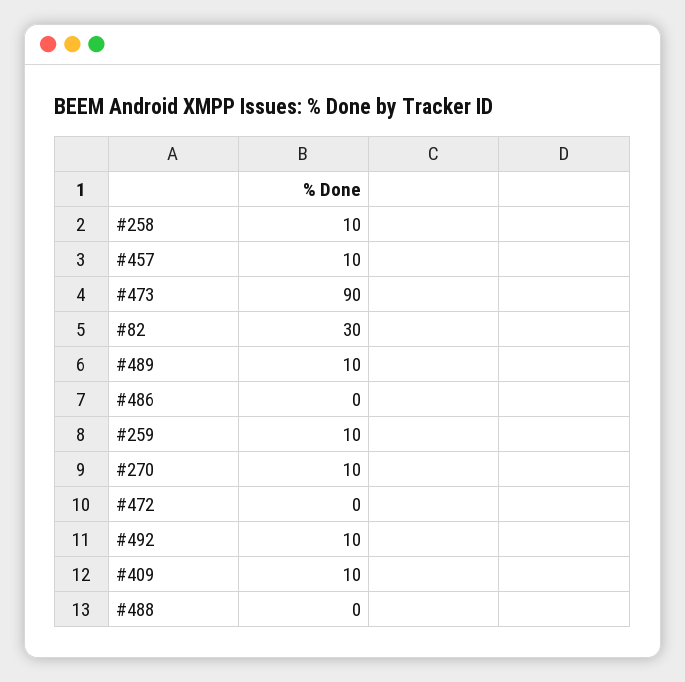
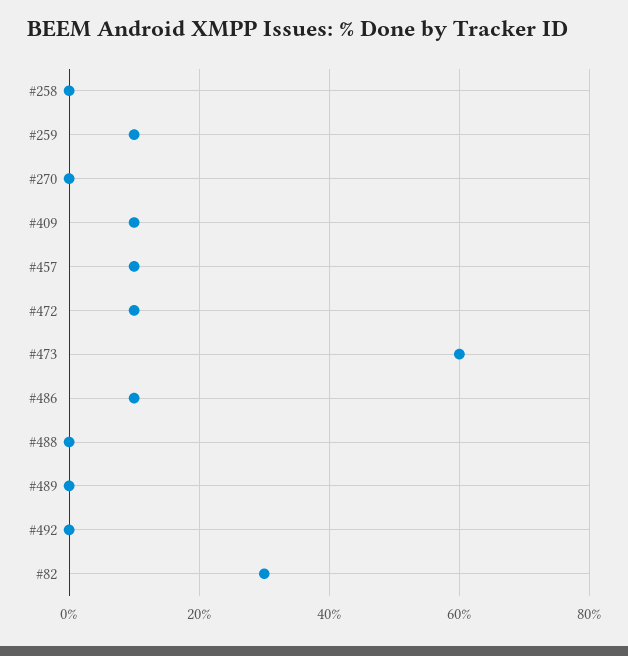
#258: 10 -> 0
#473: 90 -> 60
#489: 10 -> 0
#486: 0 -> 10
#270: 10 -> 0
#472: 0 -> 10
#492: 10 -> 0

